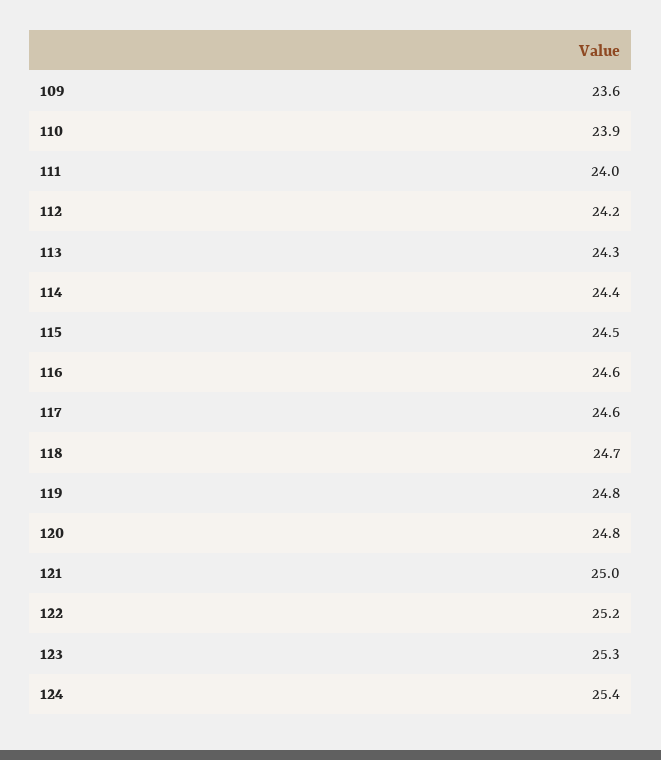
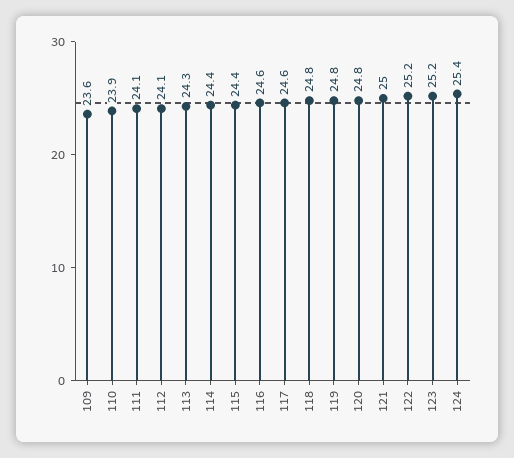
111: 24 -> 24.1
112: 24.2 -> 24.1
115: 24.5 -> 24.4
118: 24.7 -> 24.8
123: 25.3 -> 25.2

